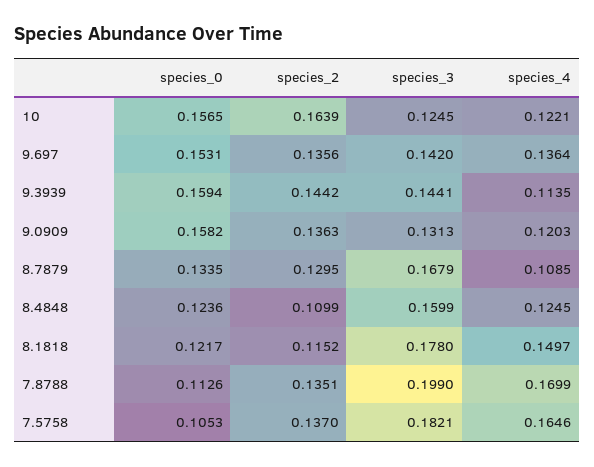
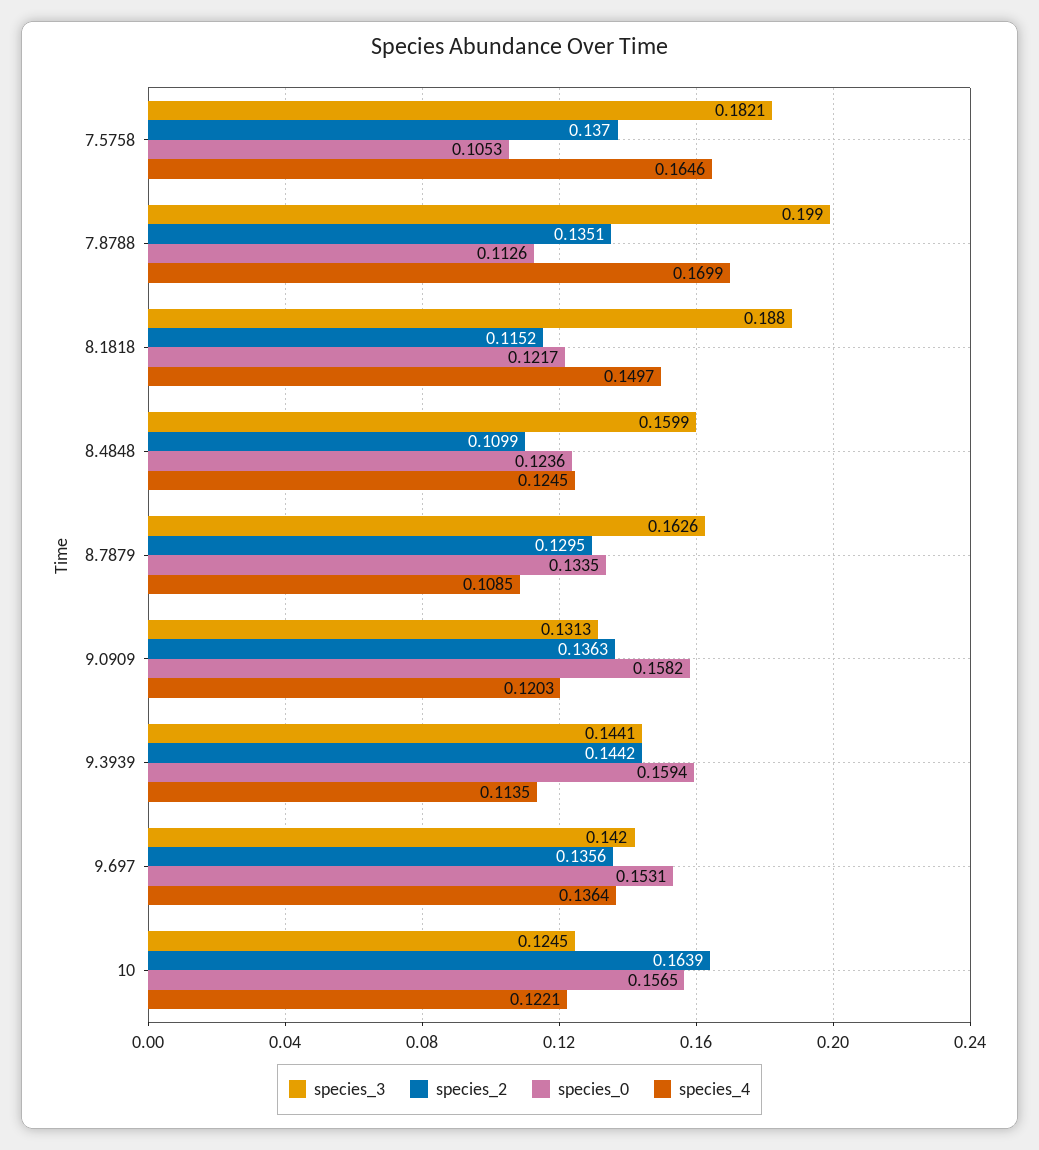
species_3, 8.7879: 0.1679 -> 0.1626
species_3, 8.1818: 0.178 -> 0.188

